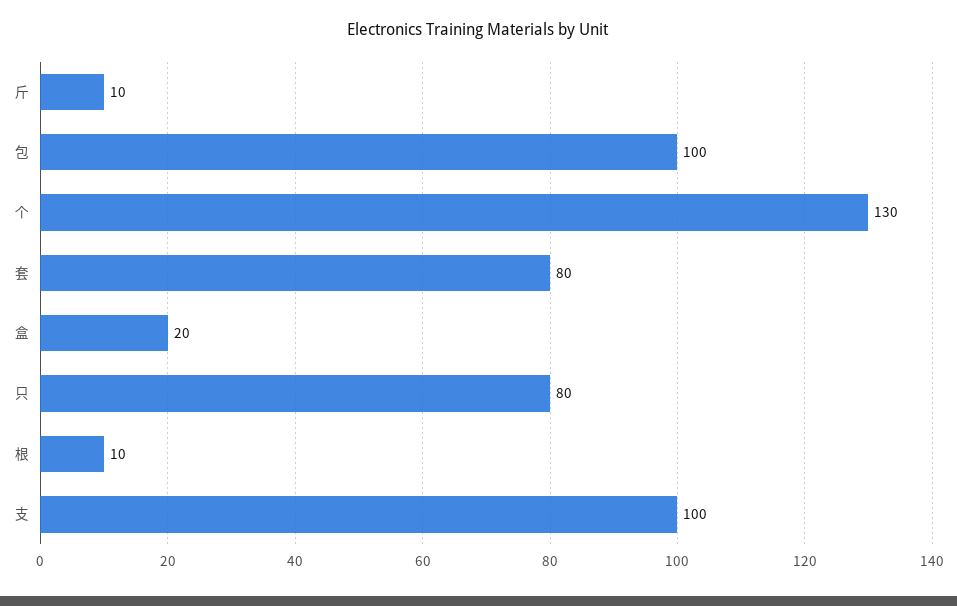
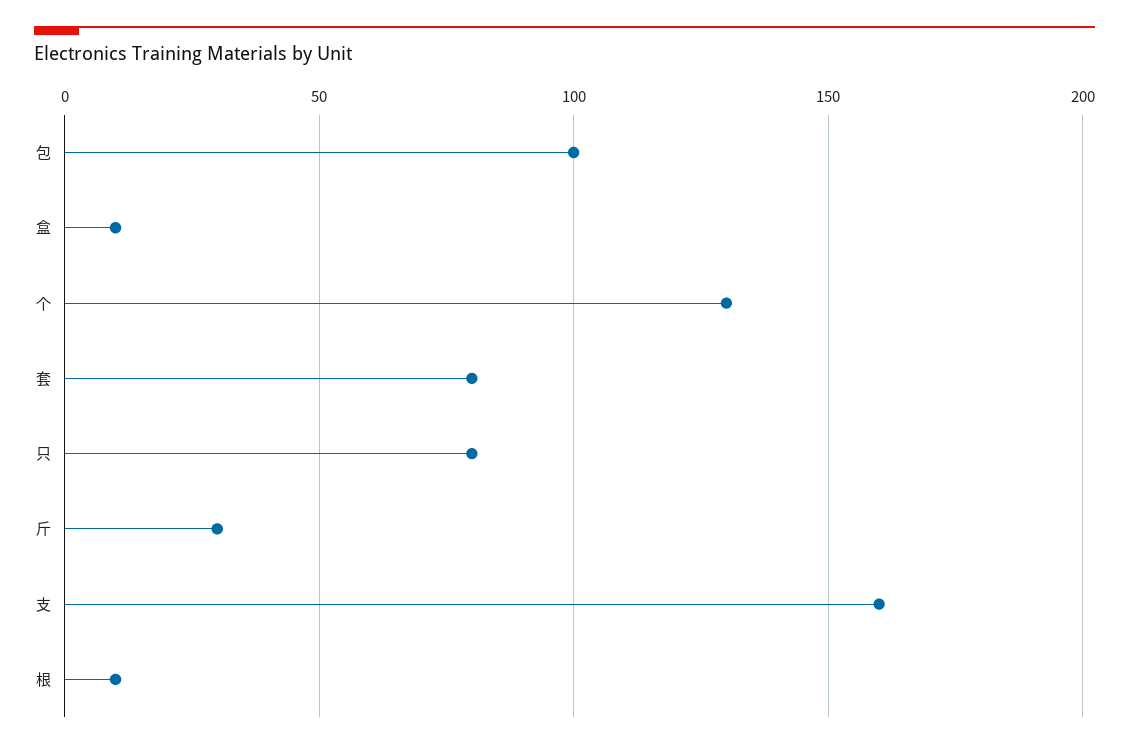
斤: 10 -> 30
盒: 20 -> 10
支: 100 -> 160

